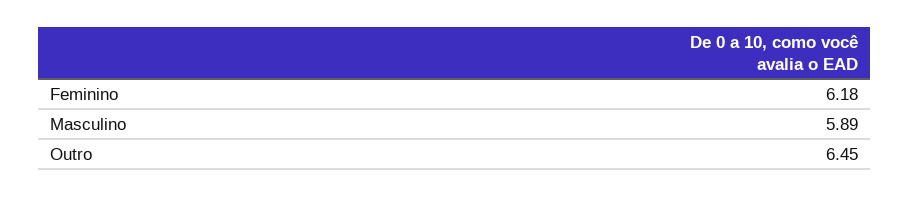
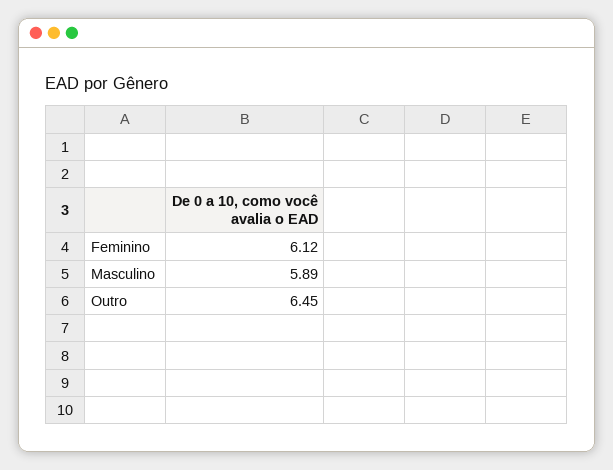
Feminino: 6.18 -> 6.12

